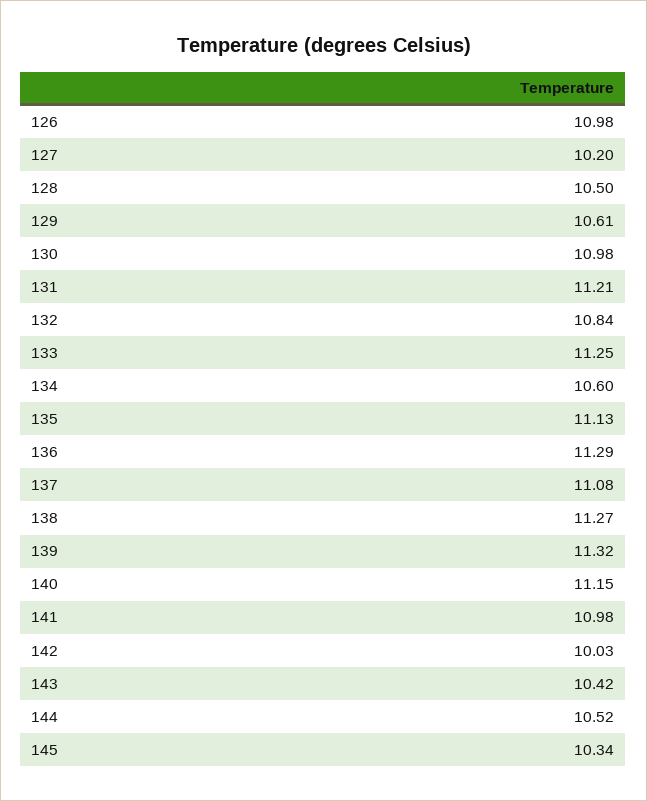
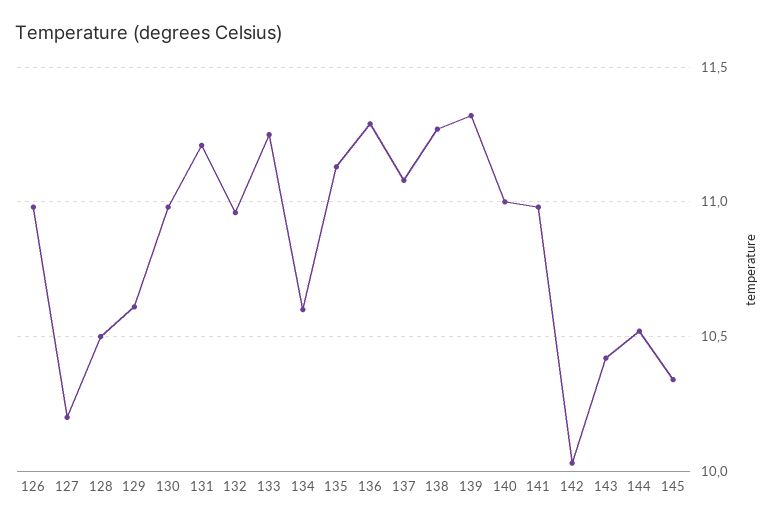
132: 10.84 -> 10.95
140: 11.15 -> 11

